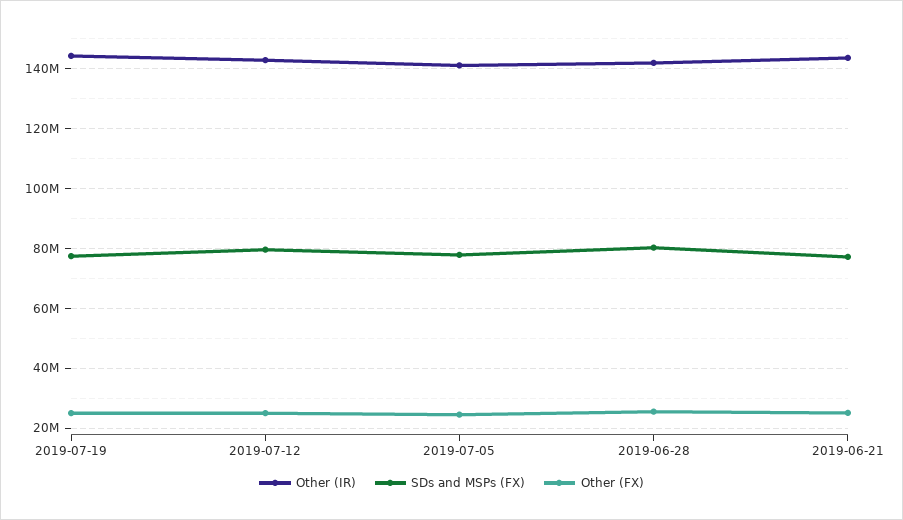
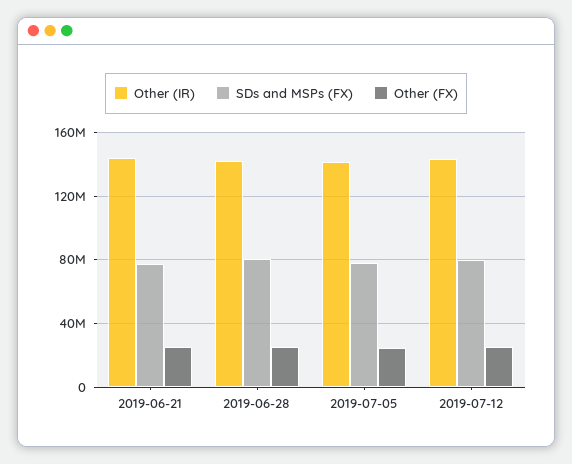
Other (IR), 2019-07-19: 145000000 -> none
SDs and MSPs (FX), 2019-07-19: 77500000 -> none
Other (FX), 2019-07-19: 25000000 -> none

